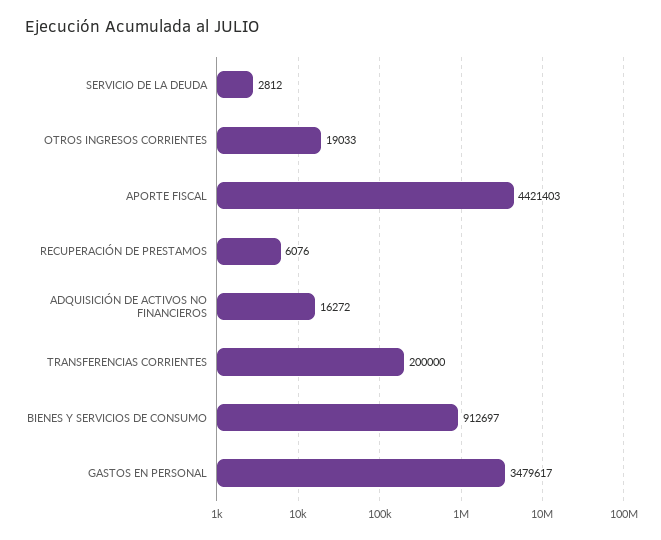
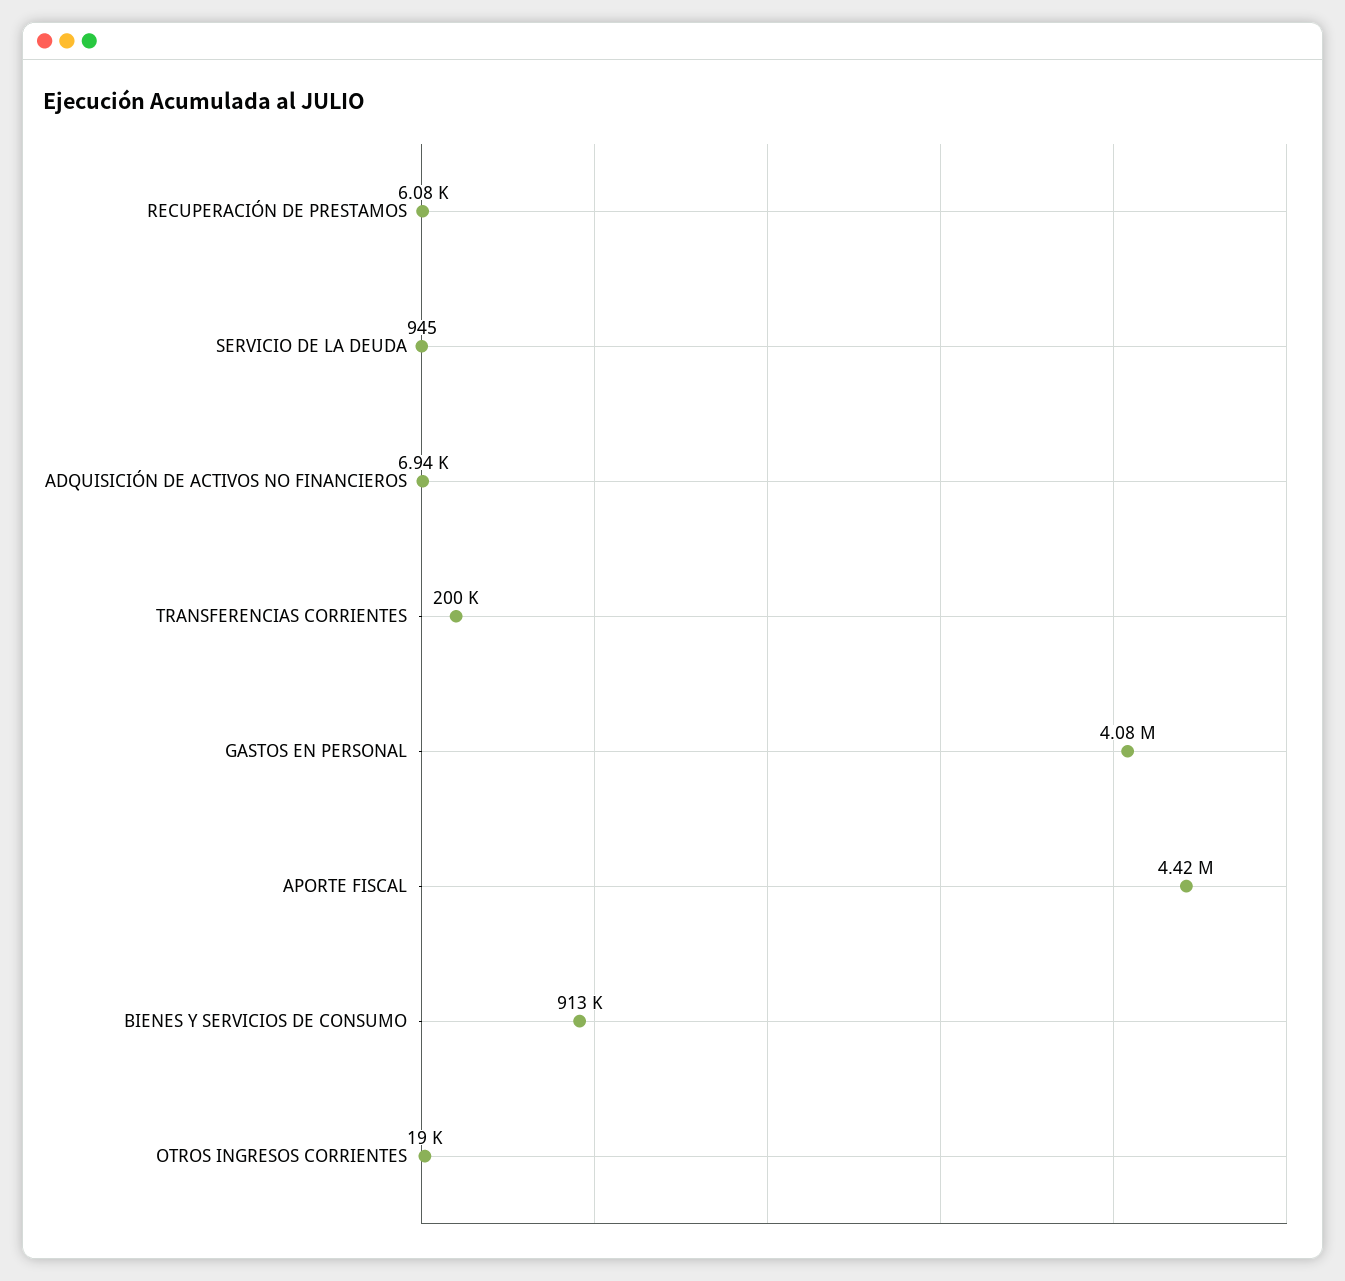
SERVICIO DE LA DEUDA: 2812 -> 945
ADQUISICIÓN DE ACTIVOS NO FINANCIEROS: 16272 -> 6940
GASTOS EN PERSONAL: 3479617 -> 4080000

